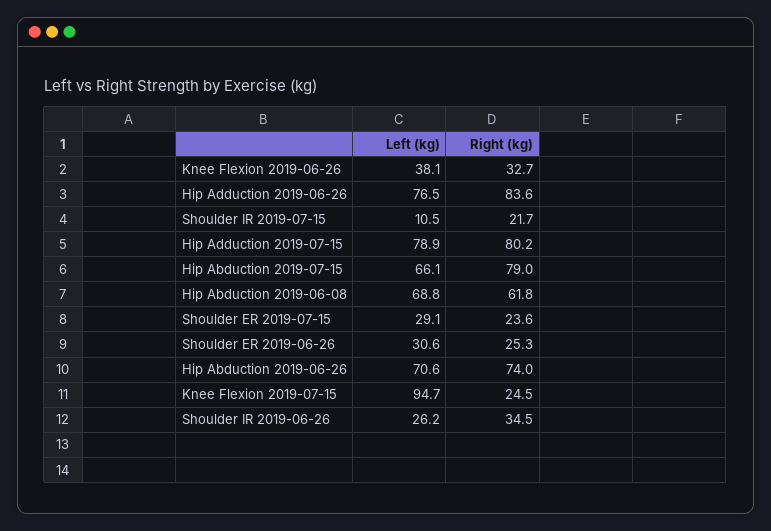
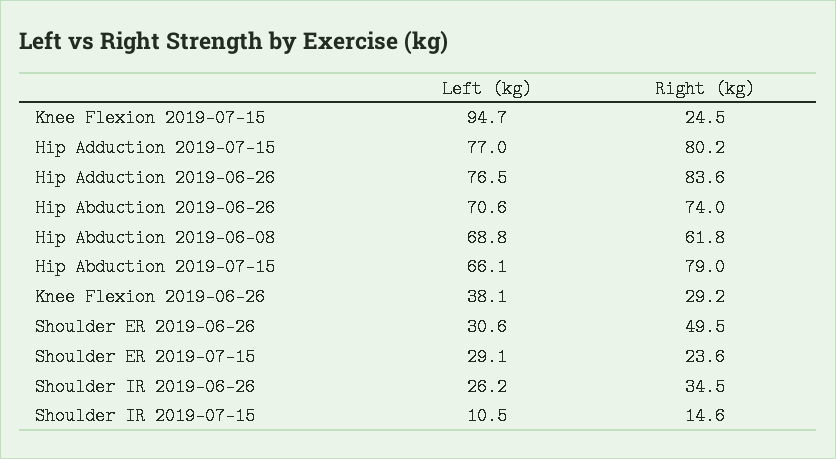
Right (kg), Knee Flexion 2019-06-26: 32.7 -> 29.2
Right (kg), Shoulder IR 2019-07-15: 21.7 -> 14.6
Left (kg), Hip Adduction 2019-07-15: 78.9 -> 77
Right (kg), Shoulder ER 2019-06-26: 25.3 -> 49.5

